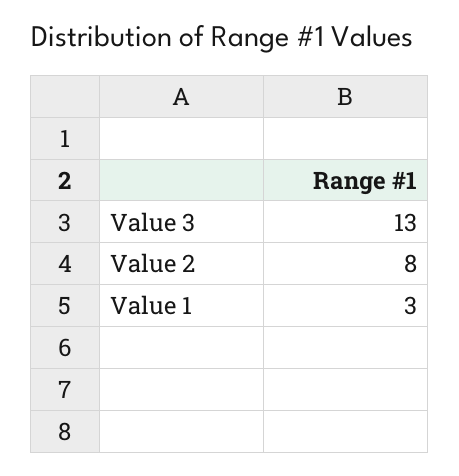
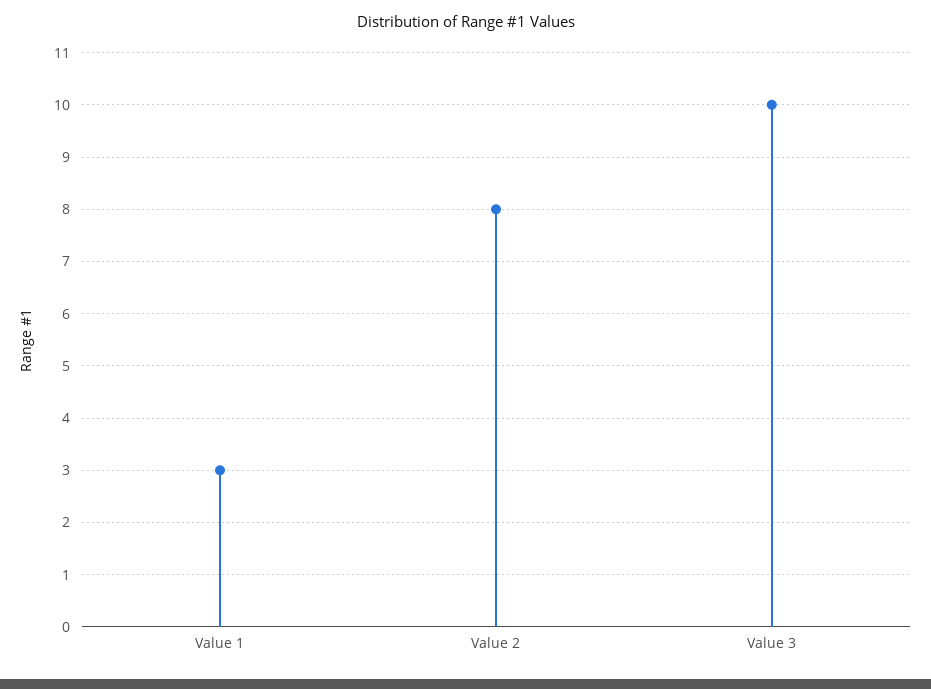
Value 3: 13 -> 10

